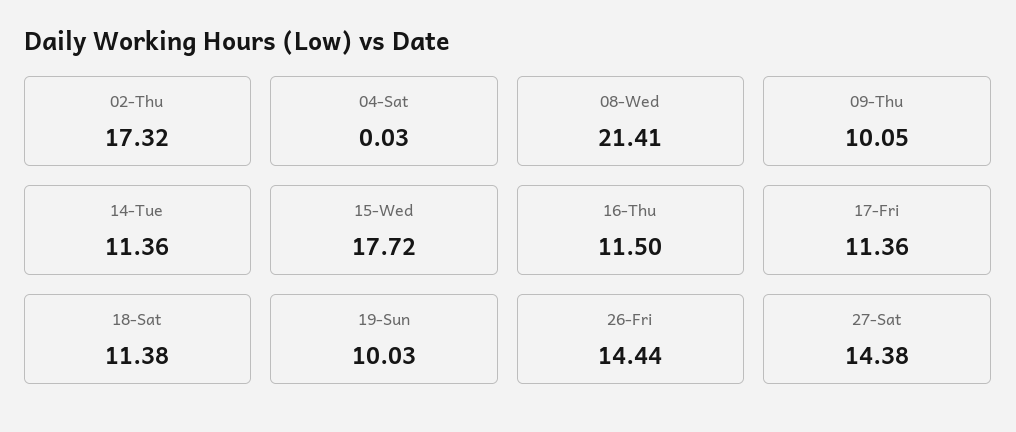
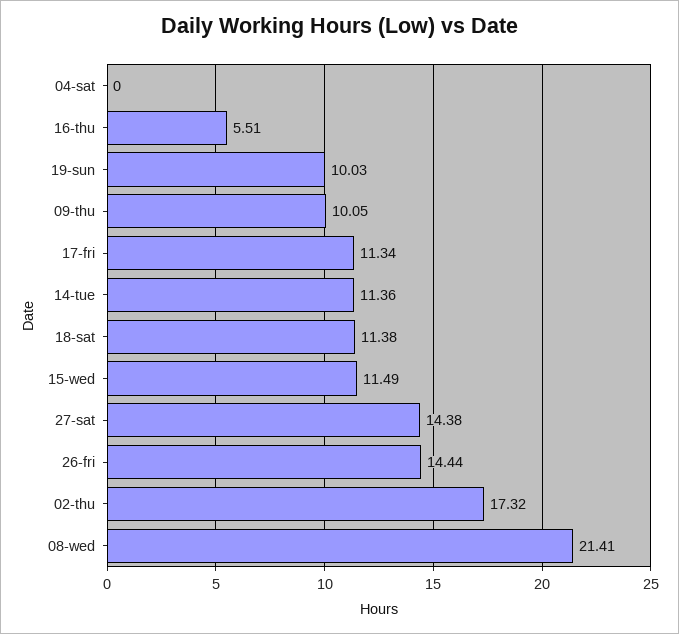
04-Sat: 0.03 -> 0
15-Wed: 17.72 -> 11.49
16-Thu: 11.5 -> 5.51
17-Fri: 11.36 -> 11.34

